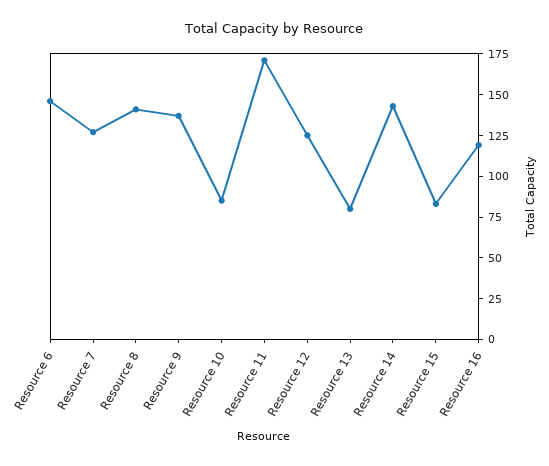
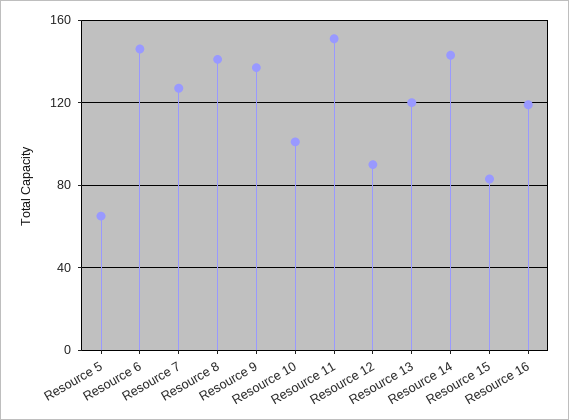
Resource 10: 85 -> 100
Resource 11: 170 -> 150
Resource 12: 125 -> 90
Resource 13: 80 -> 120
Resource 5: none -> 65

